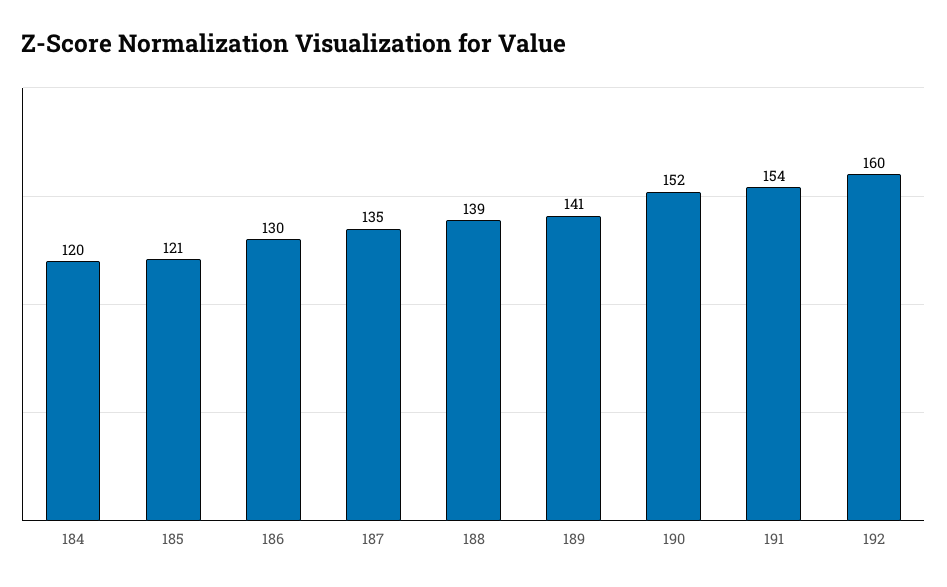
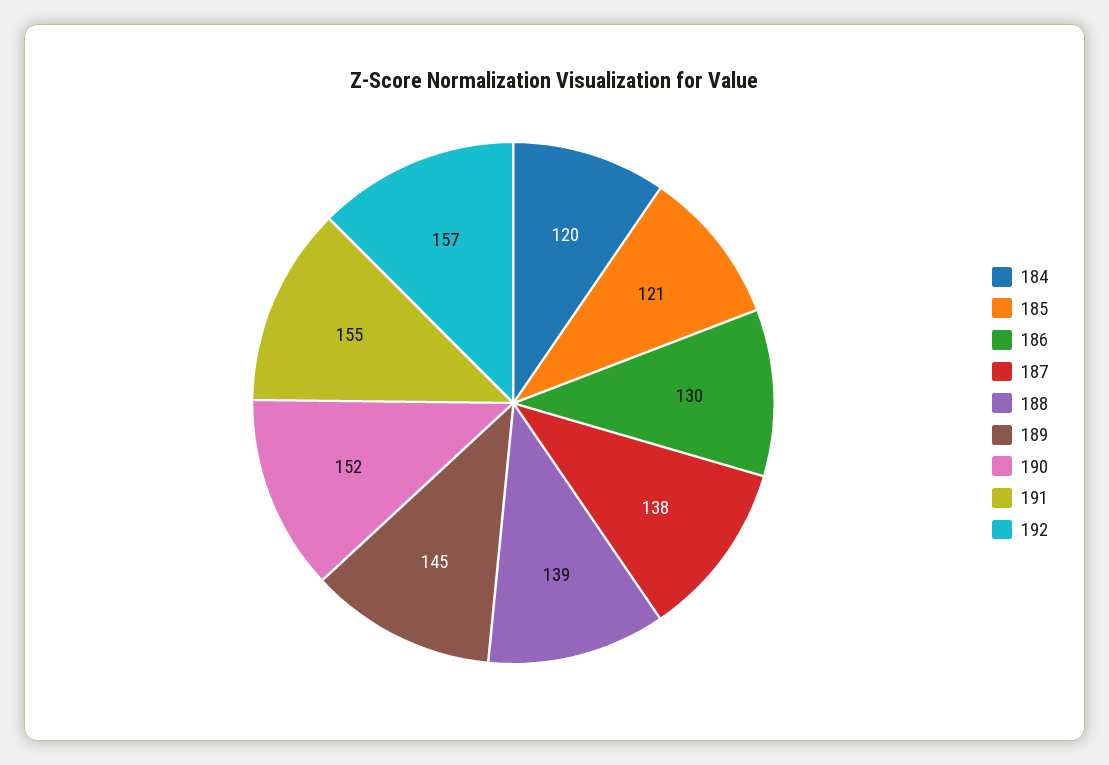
187: 135 -> 138
189: 141 -> 145
191: 154 -> 155
192: 160 -> 157

